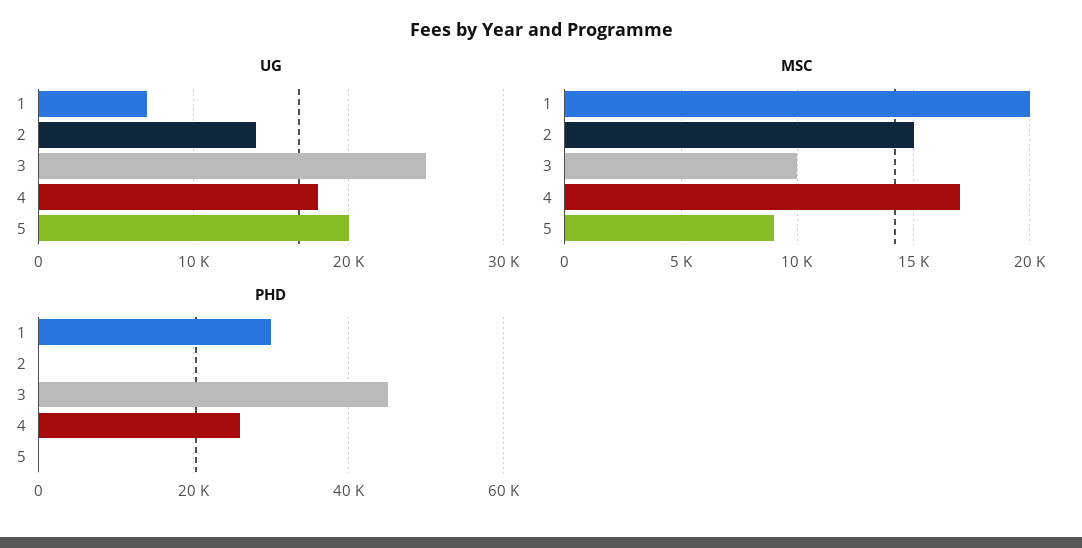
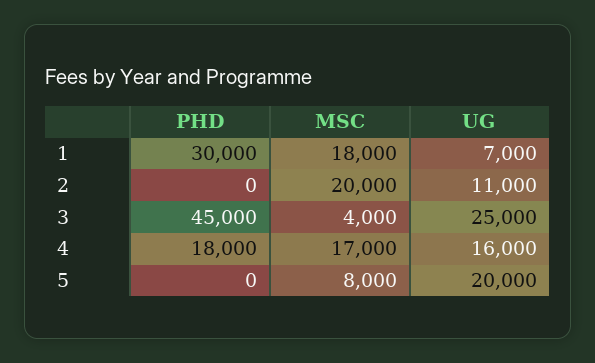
UG, 2: 14000 -> 11000
UG, 4: 18000 -> 16000
MSC, 1: 20000 -> 18000
MSC, 2: 15000 -> 20000
MSC, 3: 10000 -> 4000
MSC, 5: 9000 -> 8000
PHD, 4: 26000 -> 18000

